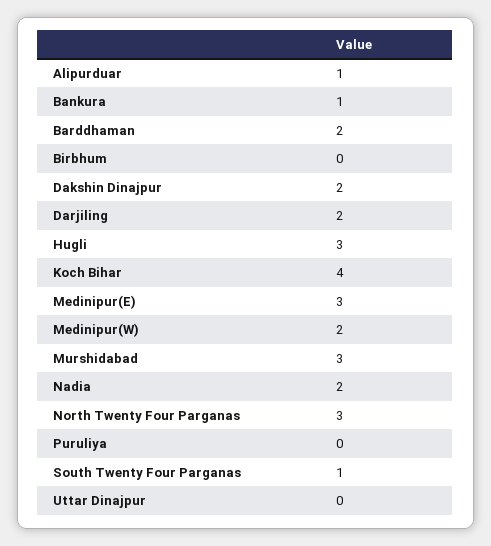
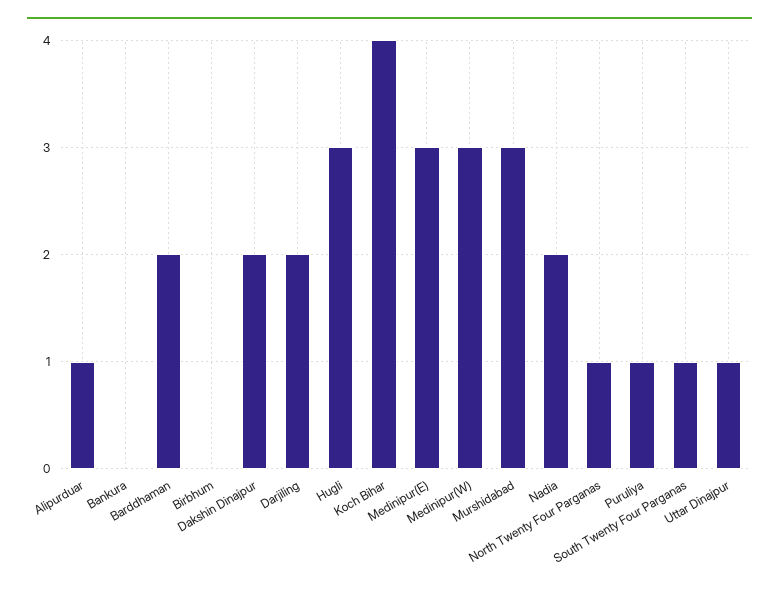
Bankura: 1 -> 0
Medinipur(W): 2 -> 3
North Twenty Four Parganas: 3 -> 1
Puruliya: 0 -> 1
Uttar Dinajpur: 0 -> 1

